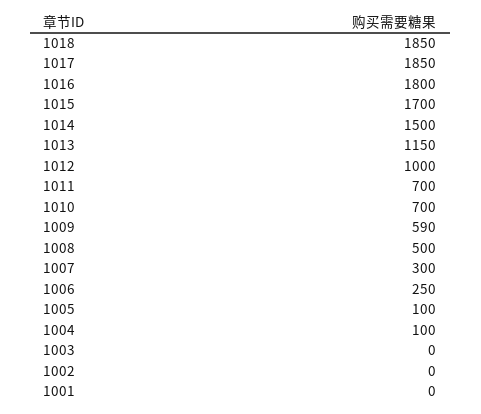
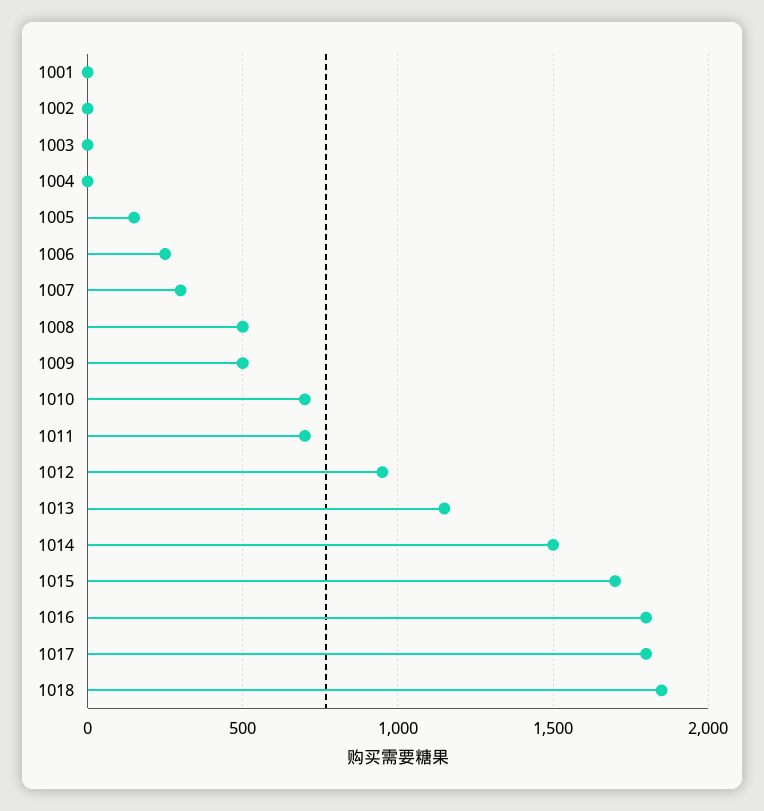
1017: 1850 -> 1800
1012: 1000 -> 950
1009: 590 -> 500
1005: 100 -> 150
1004: 100 -> 0

